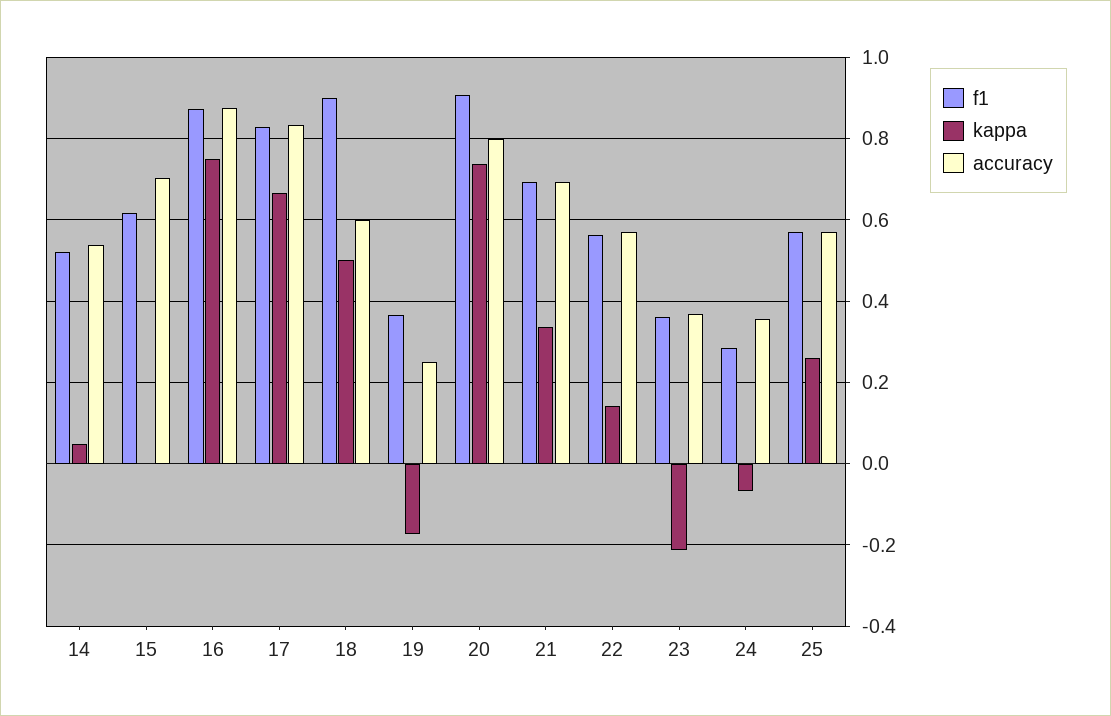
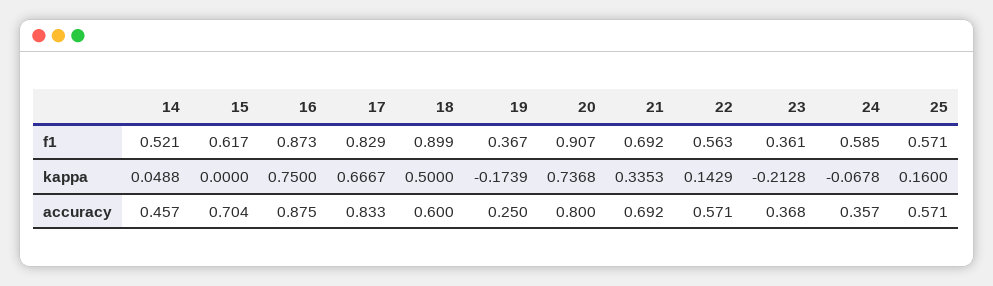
accuracy, 14: 0.54 -> 0.457
f1, 24: 0.28 -> 0.585
kappa, 25: 0.26 -> 0.16

